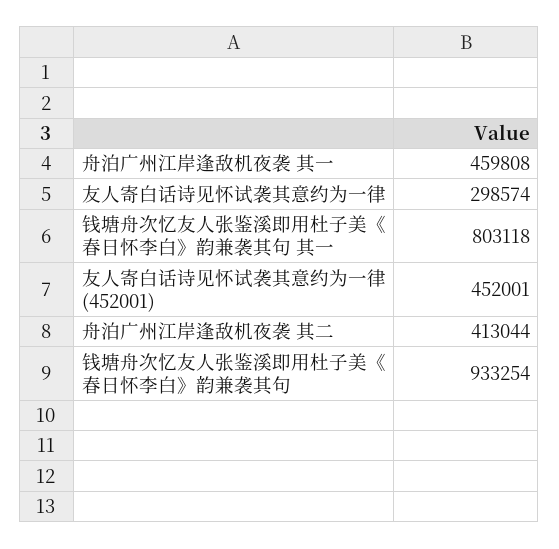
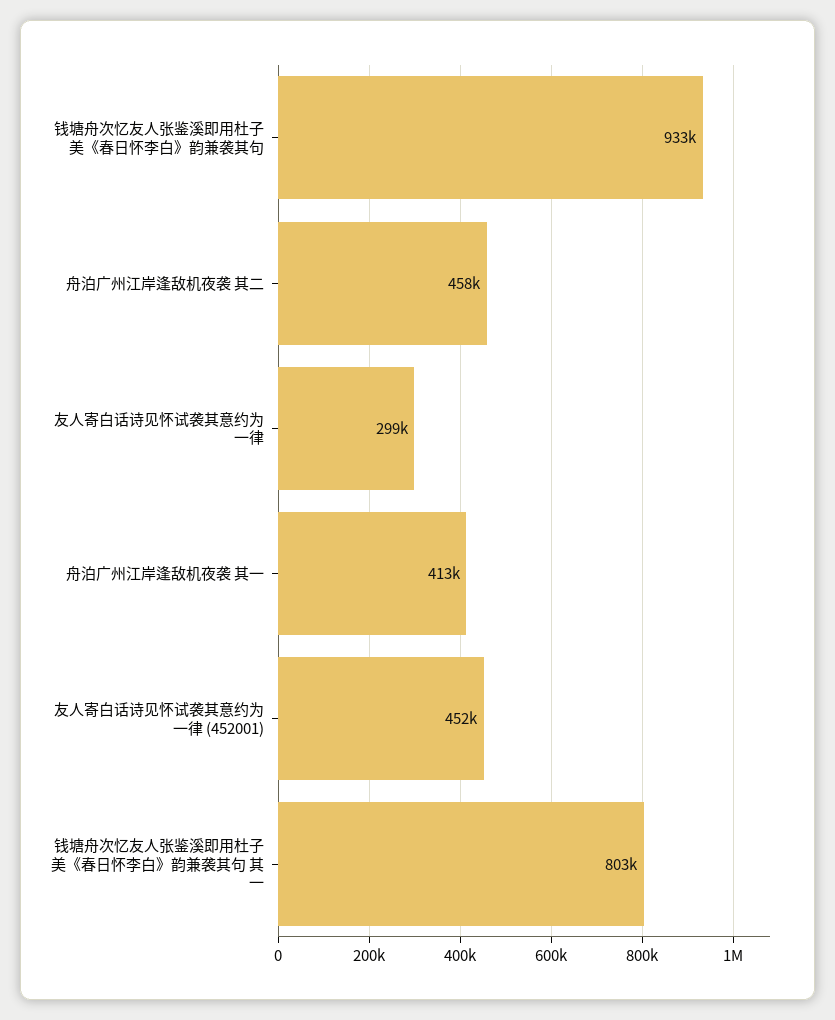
舟泊广州江岸逢敌机夜袭 其一: 459808 -> 413000
舟泊广州江岸逢敌机夜袭 其二: 413044 -> 458000

